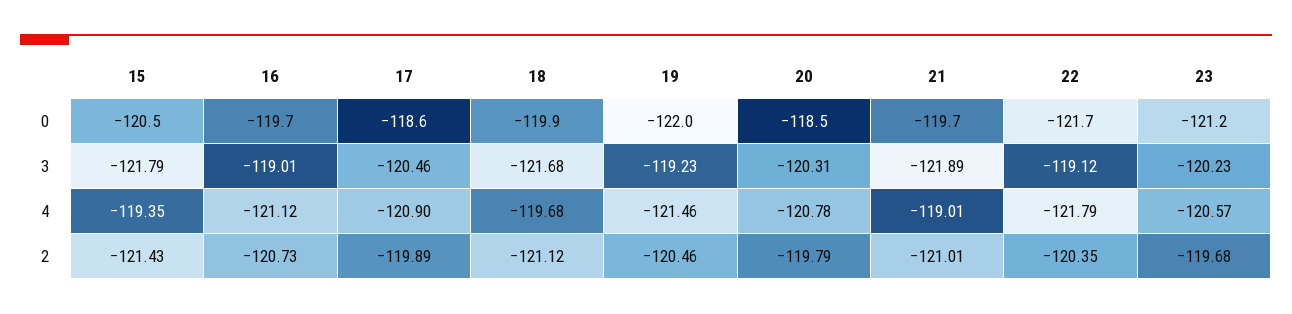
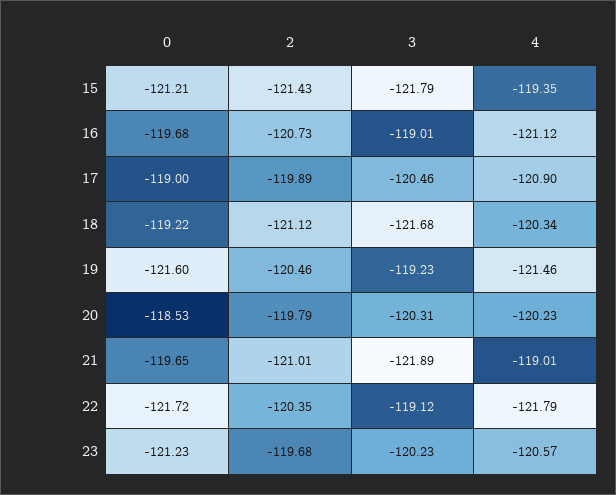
15, 0: -120.5 -> -121.21
17, 0: -118.6 -> -119
18, 0: -119.9 -> -119.22
19, 0: -122 -> -121.6
18, 4: -119.68 -> -120.34
20, 4: -120.78 -> -120.23

